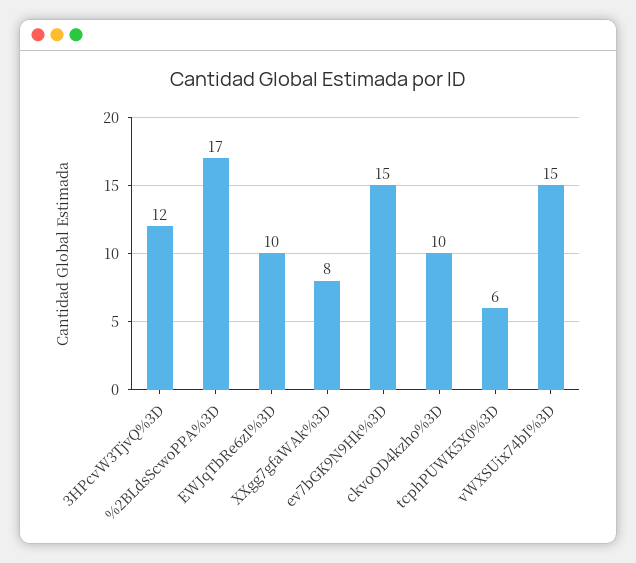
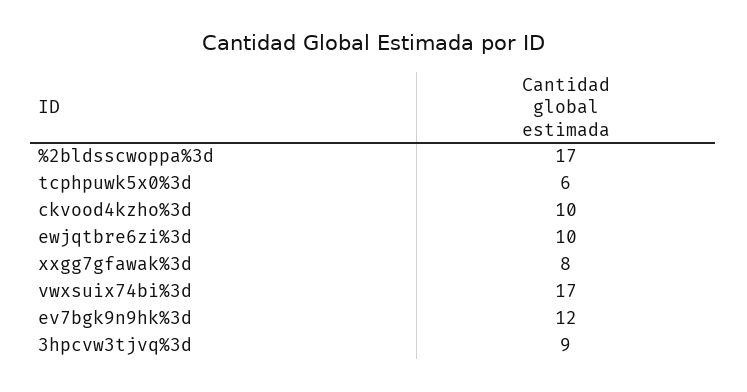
3HPcvW3TjvQ%3D: 12 -> 9
ev7bGK9N9Hk%3D: 15 -> 12
vWXSUix74bI%3D: 15 -> 17

